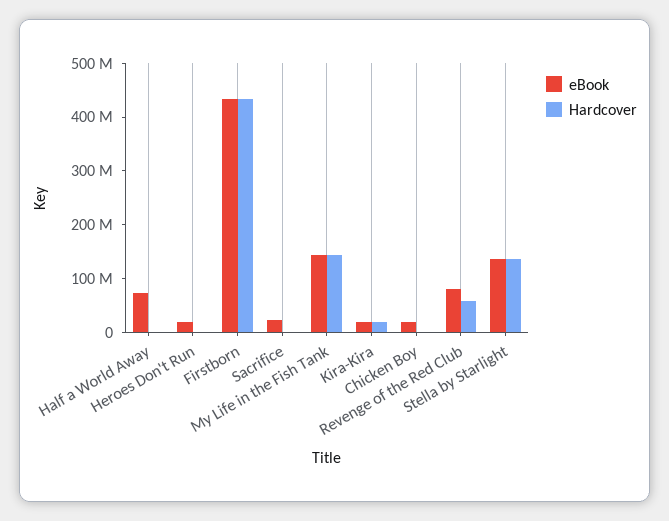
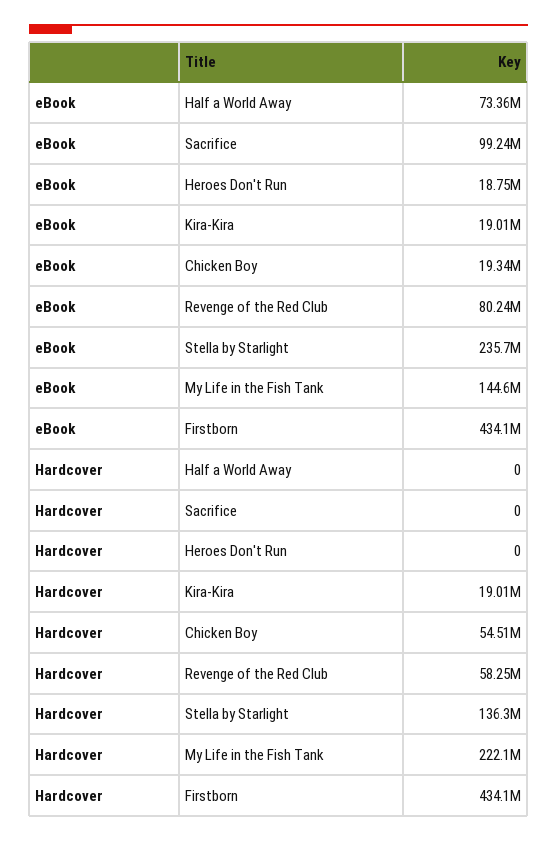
eBook, Sacrifice: 20000000 -> 99240000
Hardcover, My Life in the Fish Tank: 140000000 -> 222100000
Hardcover, Chicken Boy: 0 -> 54510000
eBook, Stella by Starlight: 140000000 -> 235700000

